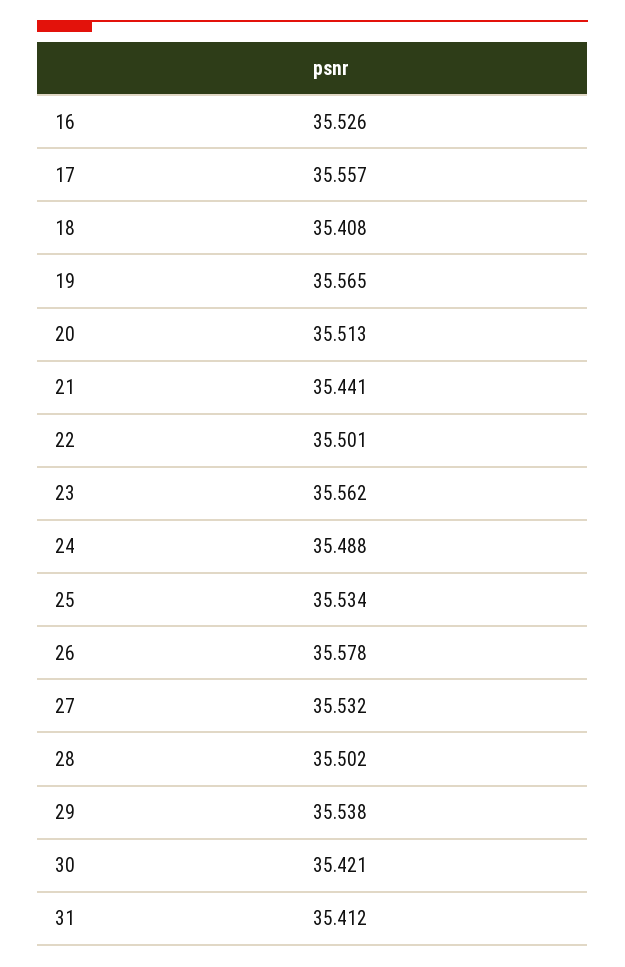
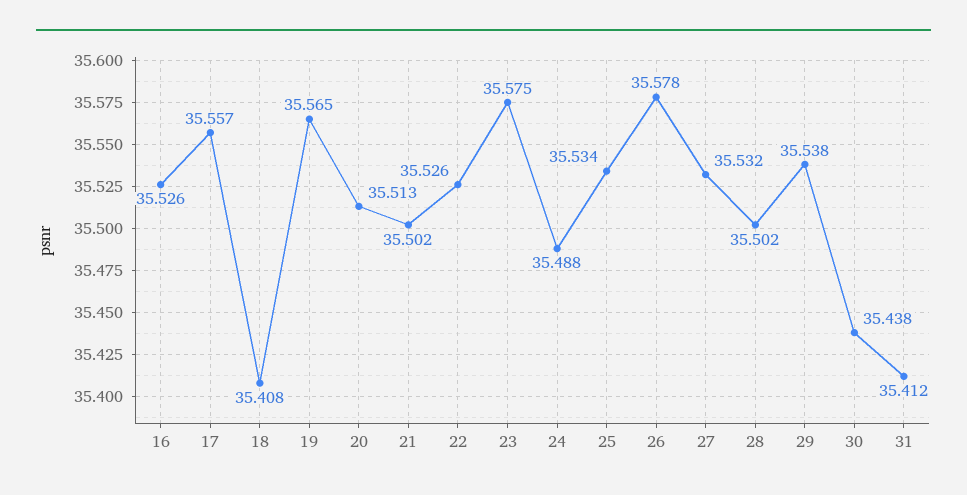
21: 35.441 -> 35.502
22: 35.501 -> 35.526
23: 35.562 -> 35.575
30: 35.421 -> 35.438

